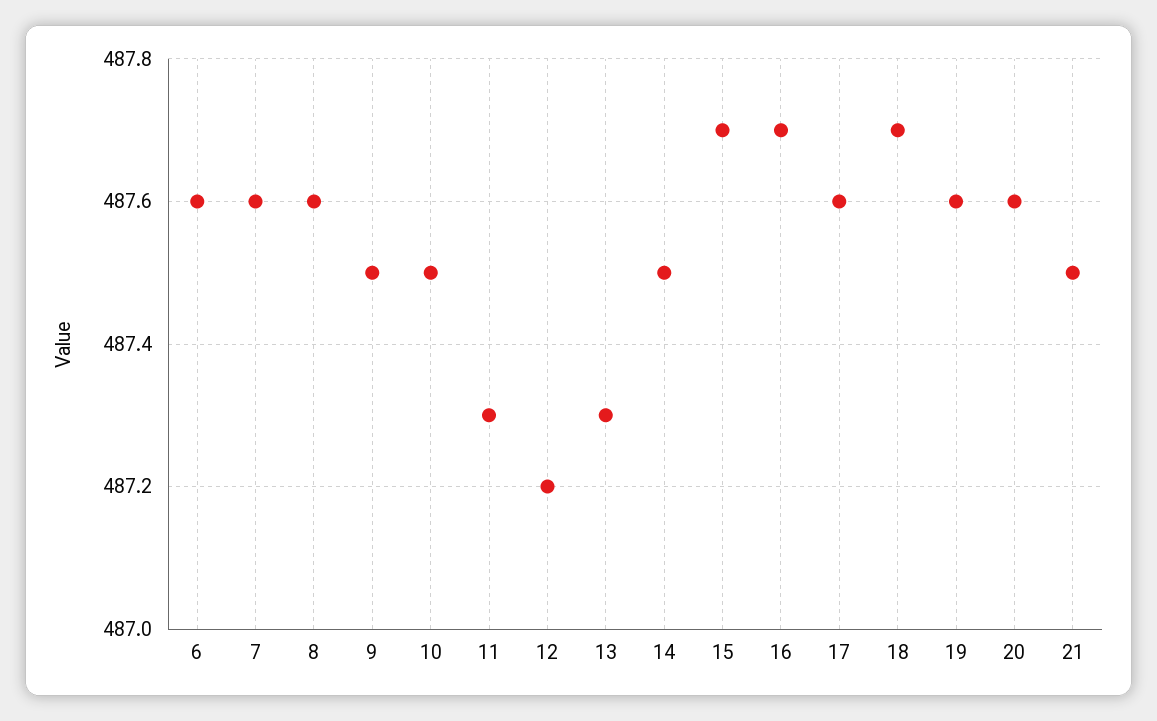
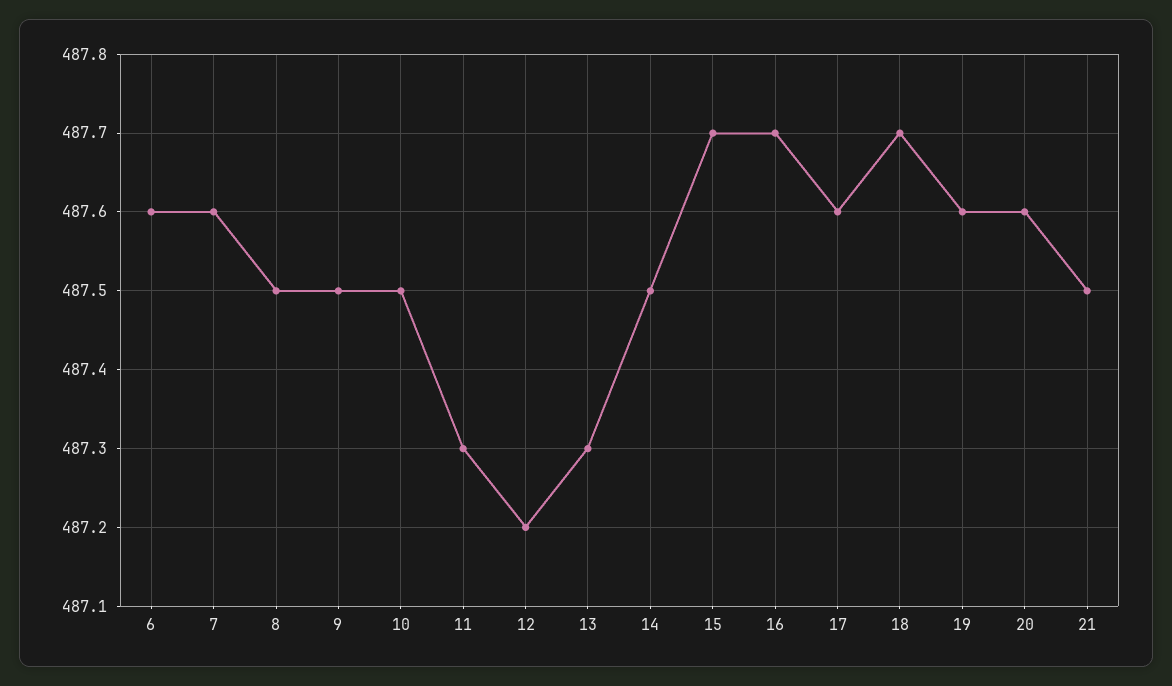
8: 487.6 -> 487.5

